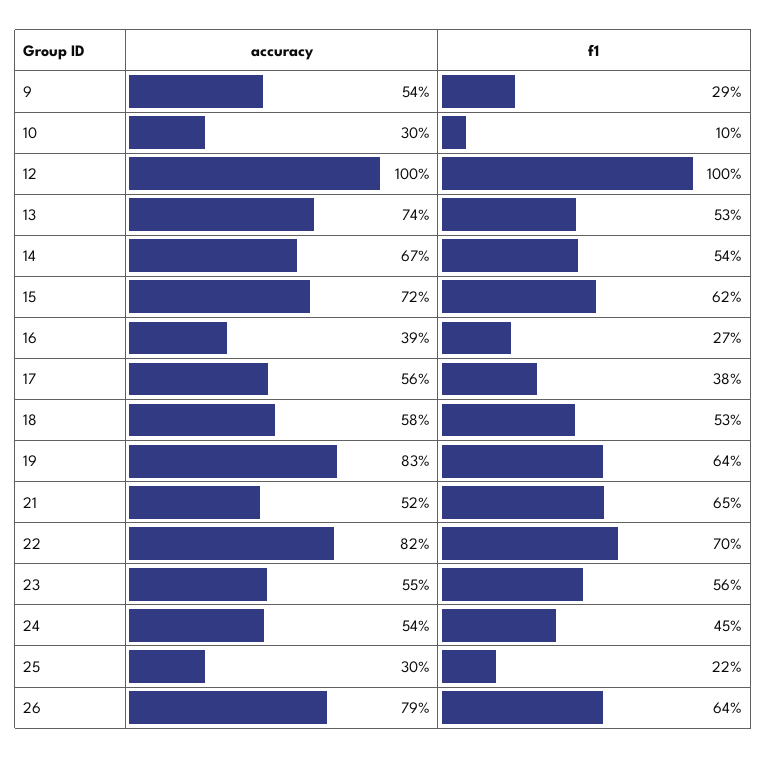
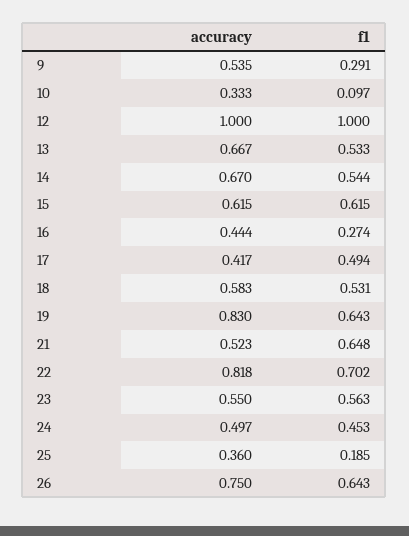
accuracy, 10: 0.3 -> 0.333
accuracy, 13: 0.74 -> 0.667
accuracy, 15: 0.72 -> 0.615
accuracy, 16: 0.39 -> 0.444
accuracy, 17: 0.56 -> 0.417
f1, 17: 0.38 -> 0.494
accuracy, 24: 0.54 -> 0.497
accuracy, 25: 0.3 -> 0.36
f1, 25: 0.22 -> 0.185
accuracy, 26: 0.79 -> 0.75

